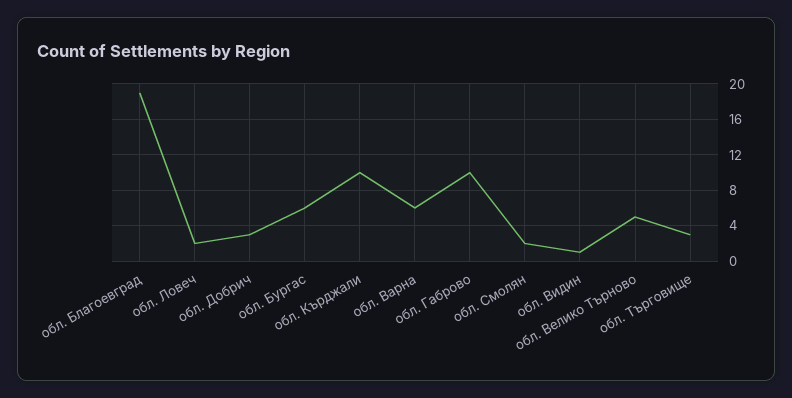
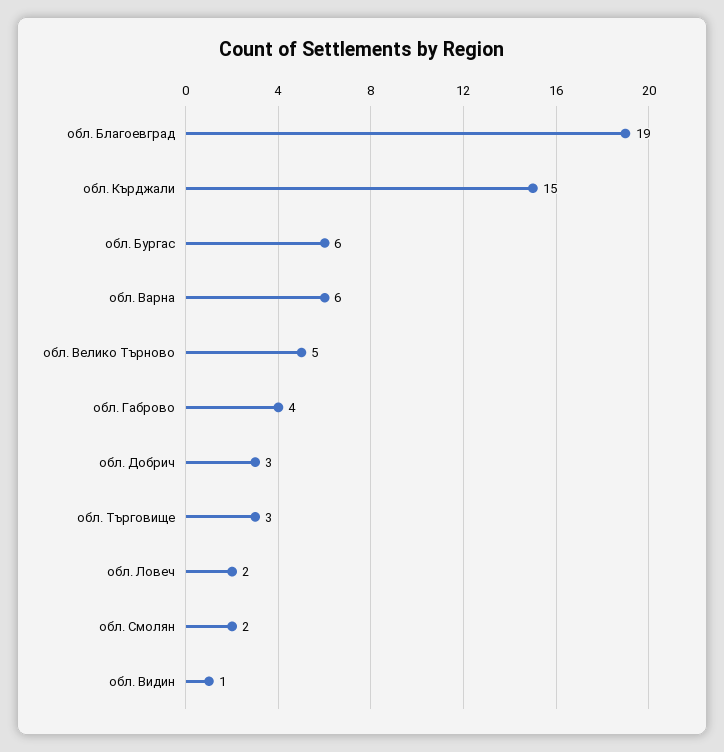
обл. Кърджали: 10 -> 15
обл. Габрово: 10 -> 4

